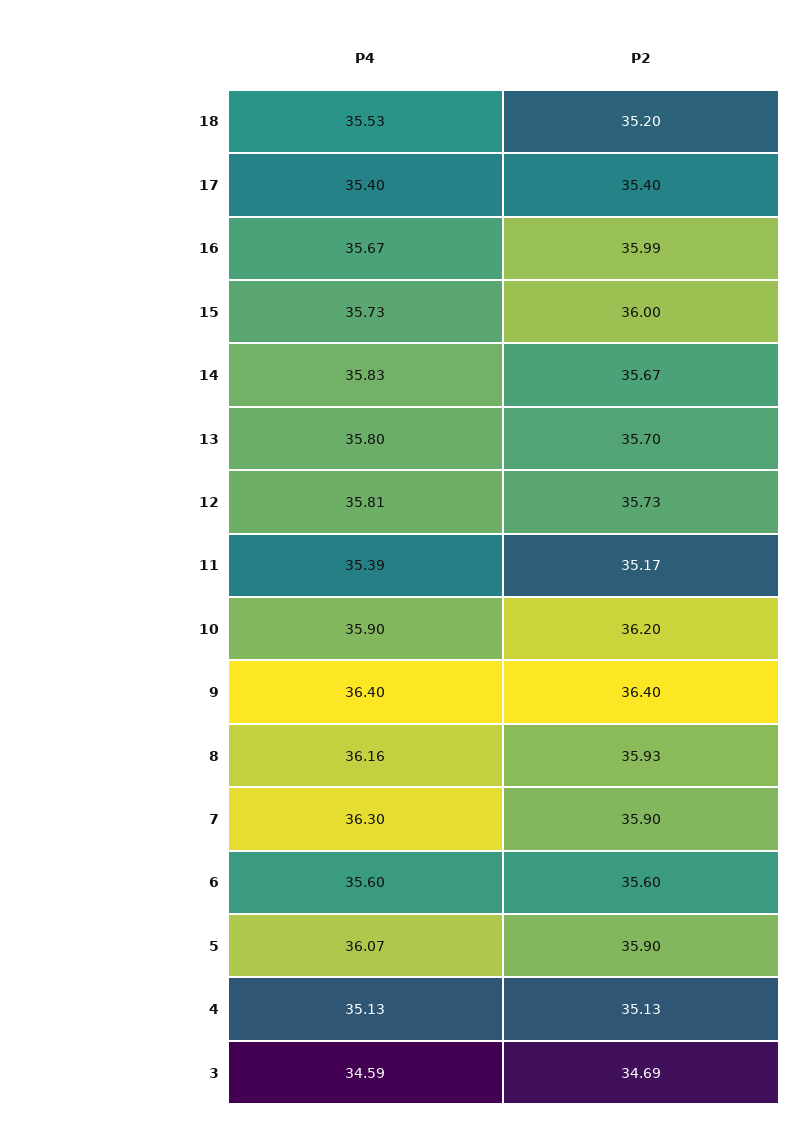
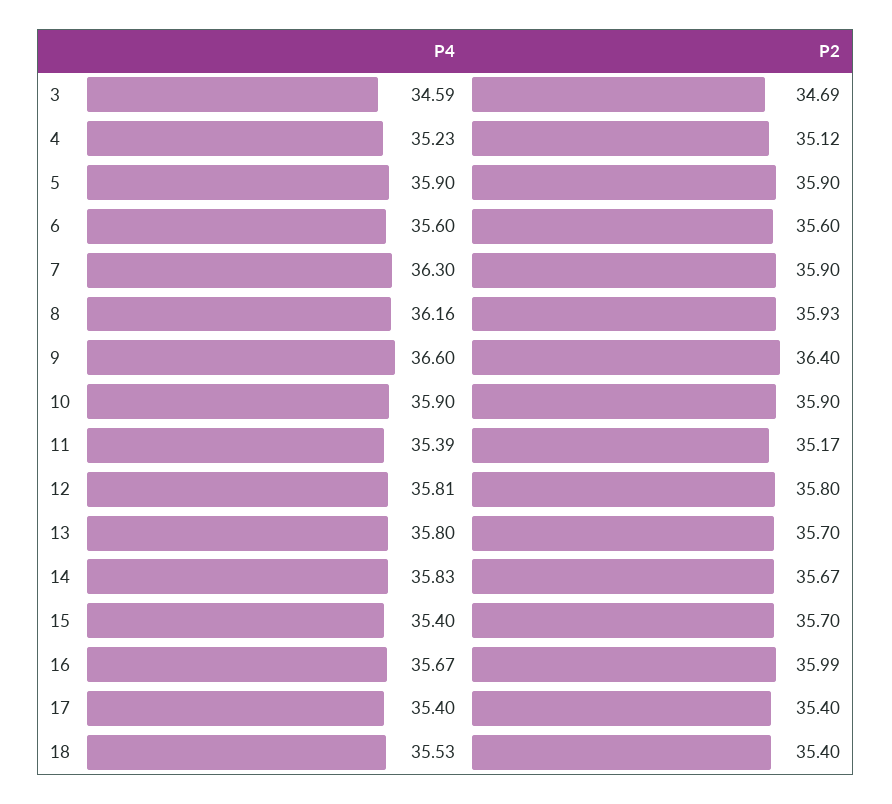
P2, 18: 35.2 -> 35.4
P4, 15: 35.73 -> 35.4
P2, 15: 36 -> 35.7
P2, 12: 35.73 -> 35.8
P2, 10: 36.2 -> 35.9
P4, 9: 36.4 -> 36.6
P4, 5: 36.07 -> 35.9
P4, 4: 35.13 -> 35.23
P2, 4: 35.13 -> 35.12

